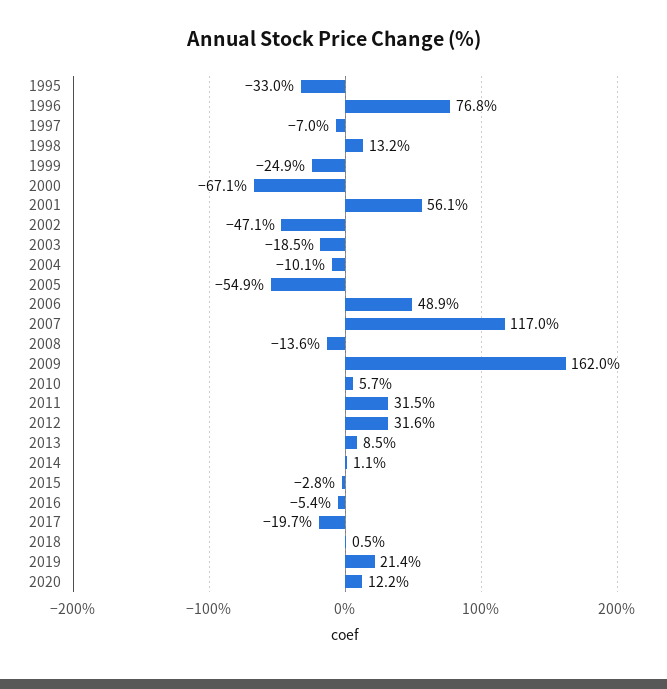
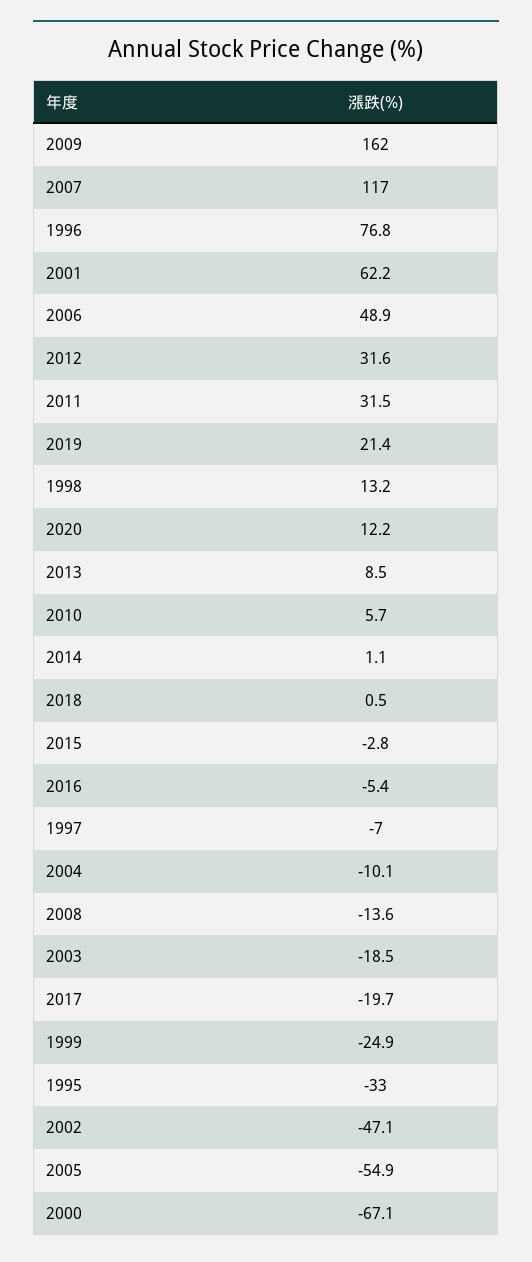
2001: 56.1 -> 62.2

